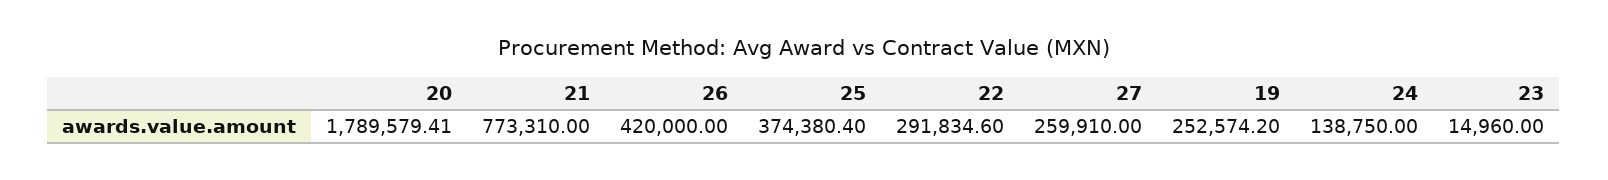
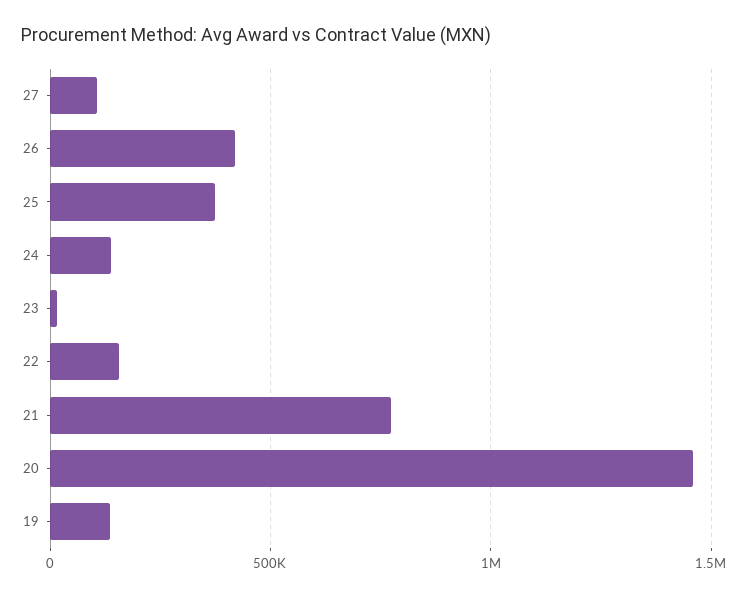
20: 1789579.41 -> 1450000
22: 291834.6 -> 150000
27: 259910 -> 100000
19: 252574.2 -> 150000

